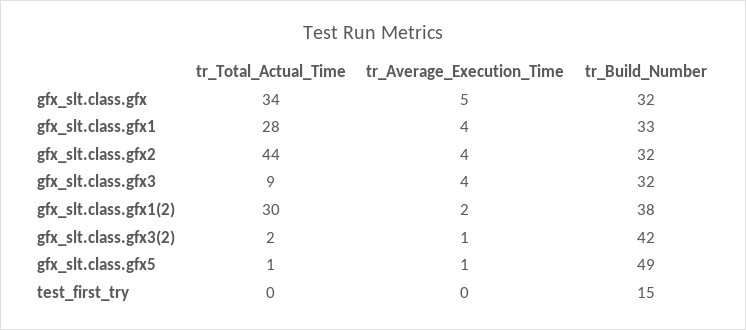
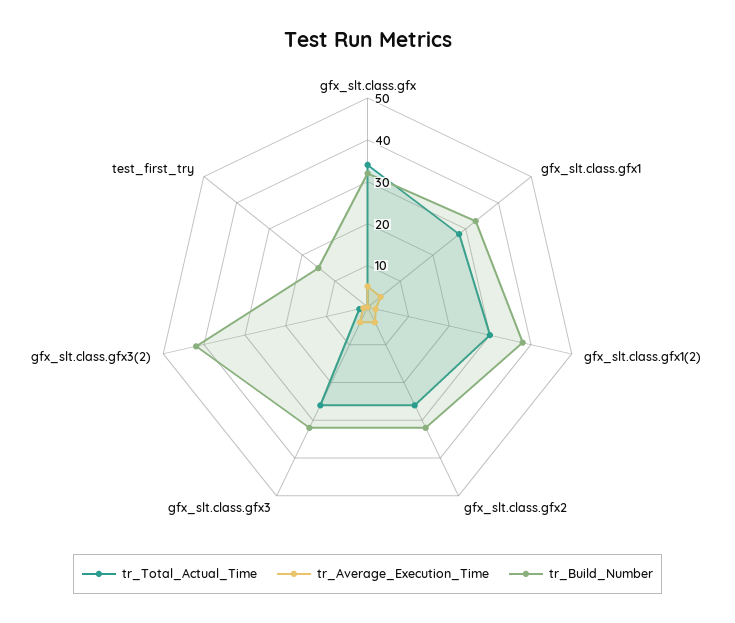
tr_Total_Actual_Time, gfx_slt.class.gfx2: 44 -> 25
tr_Total_Actual_Time, gfx_slt.class.gfx3: 9 -> 25
tr_Total_Actual_Time, gfx_slt.class.gfx5: 1 -> none
tr_Average_Execution_Time, gfx_slt.class.gfx5: 1 -> none
tr_Build_Number, gfx_slt.class.gfx5: 49 -> none

